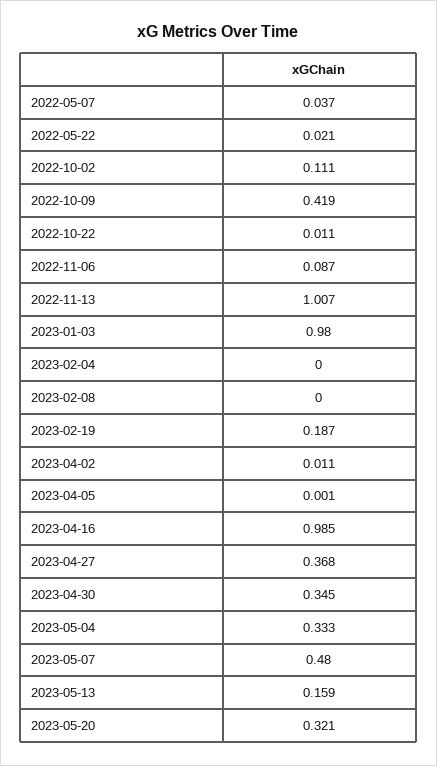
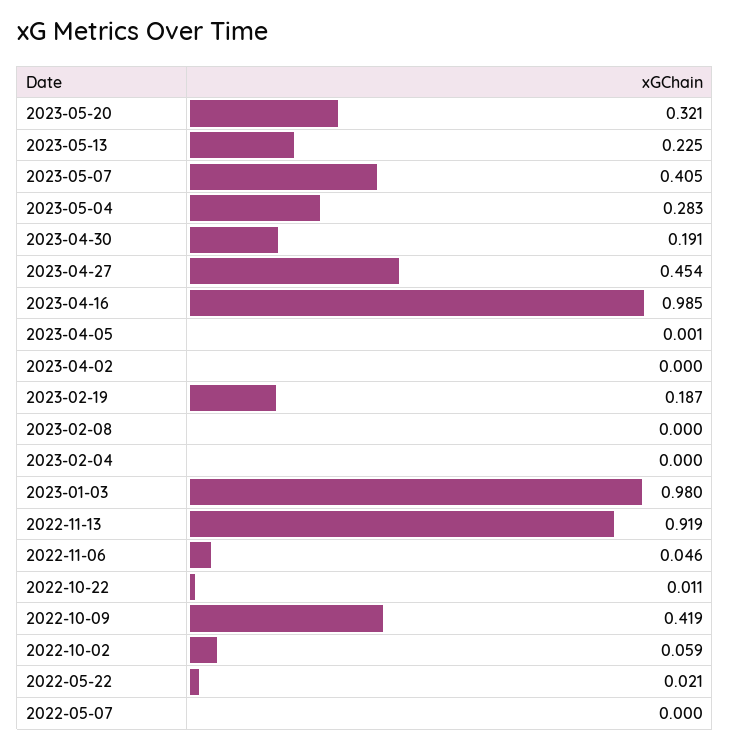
2022-05-07: 0.037 -> 0
2022-10-02: 0.111 -> 0.059
2022-11-06: 0.087 -> 0.046
2022-11-13: 1.007 -> 0.919
2023-04-02: 0.011 -> 0
2023-04-27: 0.368 -> 0.454
2023-04-30: 0.345 -> 0.191
2023-05-04: 0.333 -> 0.283
2023-05-07: 0.48 -> 0.405
2023-05-13: 0.159 -> 0.225

